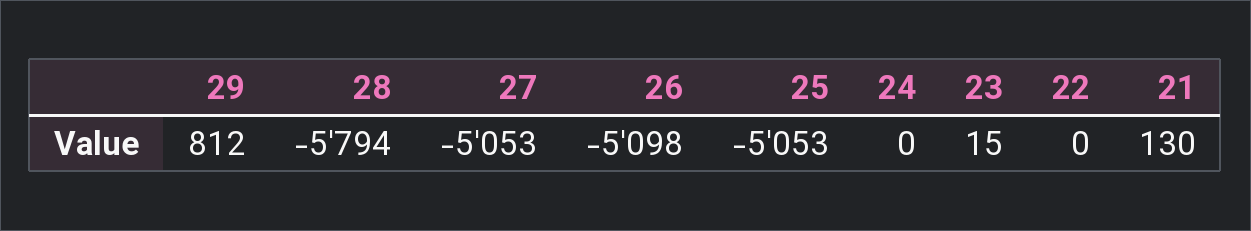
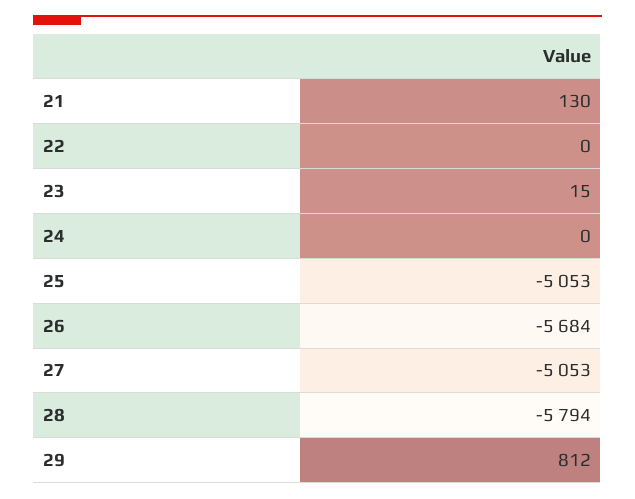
26: -5098 -> -5684

